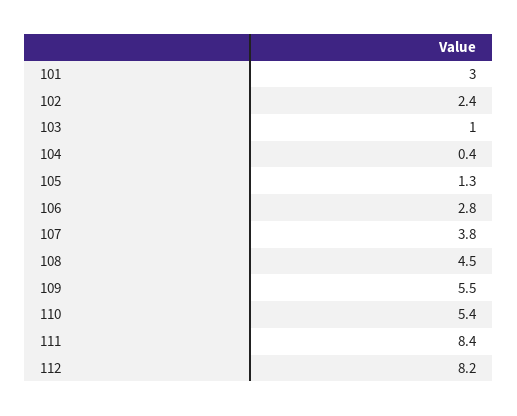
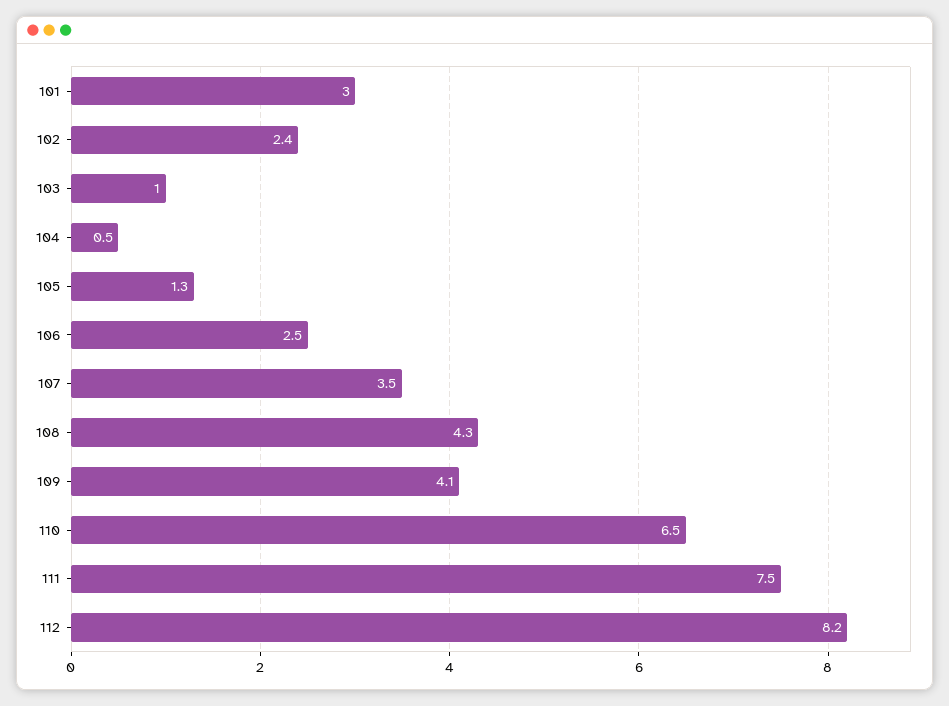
104: 0.4 -> 0.5
106: 2.8 -> 2.5
107: 3.8 -> 3.5
108: 4.5 -> 4.3
109: 5.5 -> 4.1
110: 5.4 -> 6.5
111: 8.4 -> 7.5

